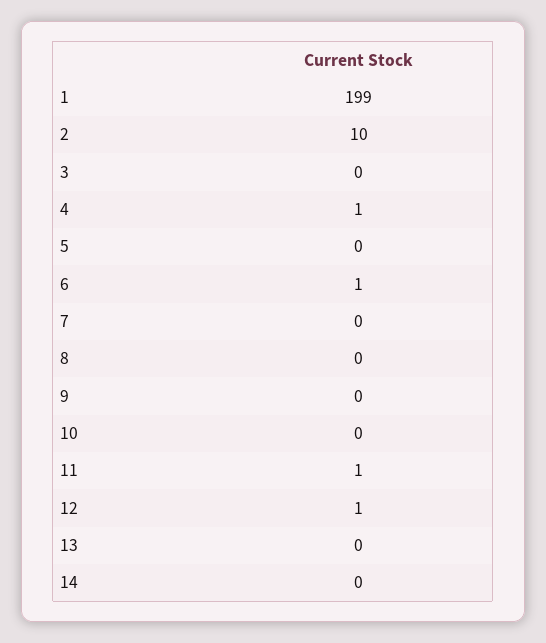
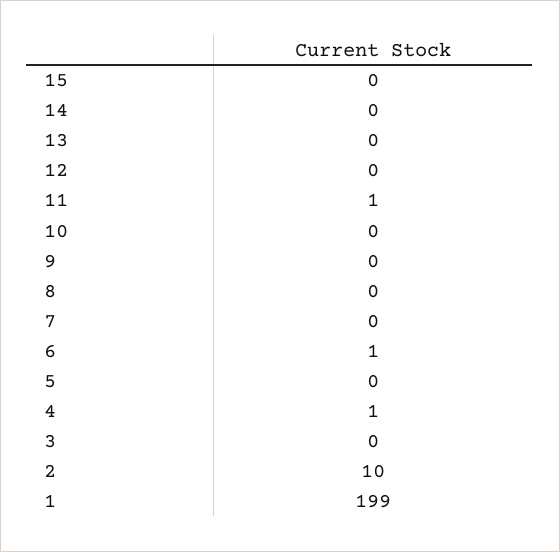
12: 1 -> 0
15: none -> 0

